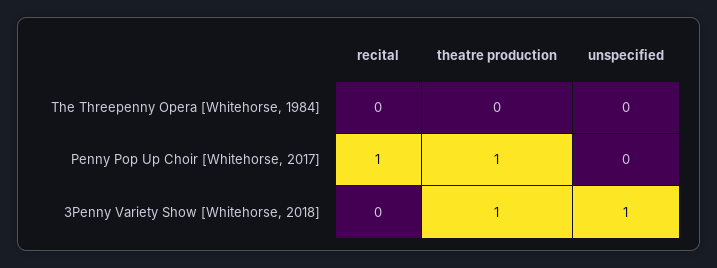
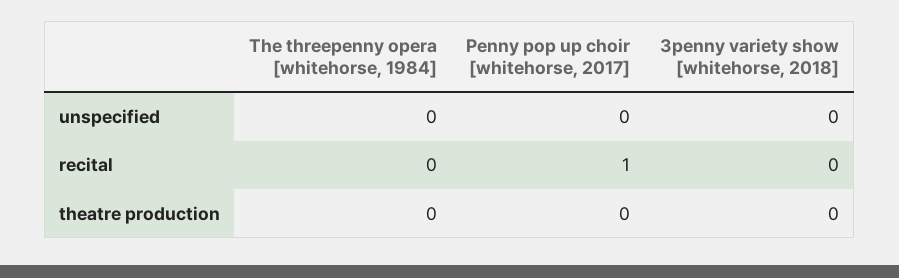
theatre production, Penny Pop Up Choir [Whitehorse, 2017]: 1 -> 0
theatre production, 3Penny Variety Show [Whitehorse, 2018]: 1 -> 0
unspecified, 3Penny Variety Show [Whitehorse, 2018]: 1 -> 0

